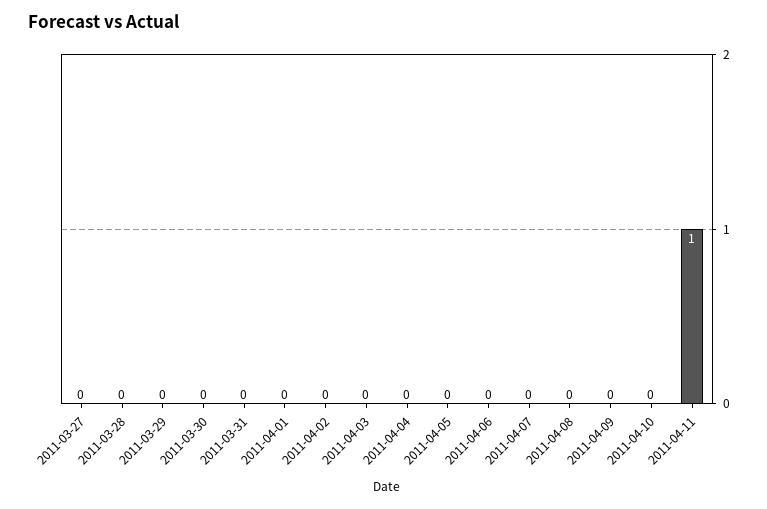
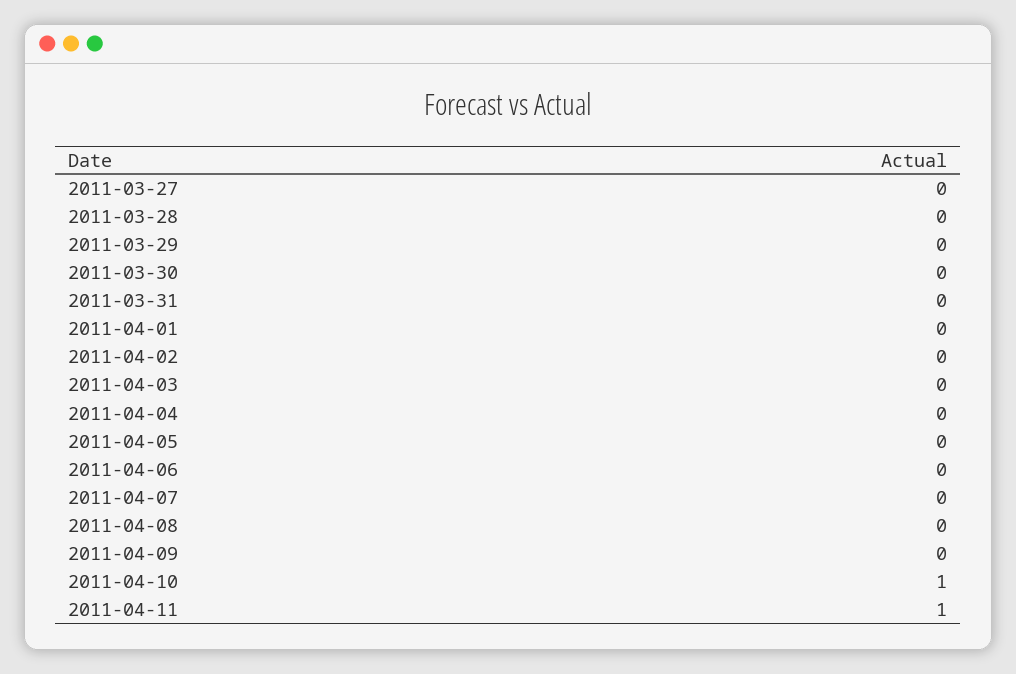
2011-04-10: 0 -> 1

